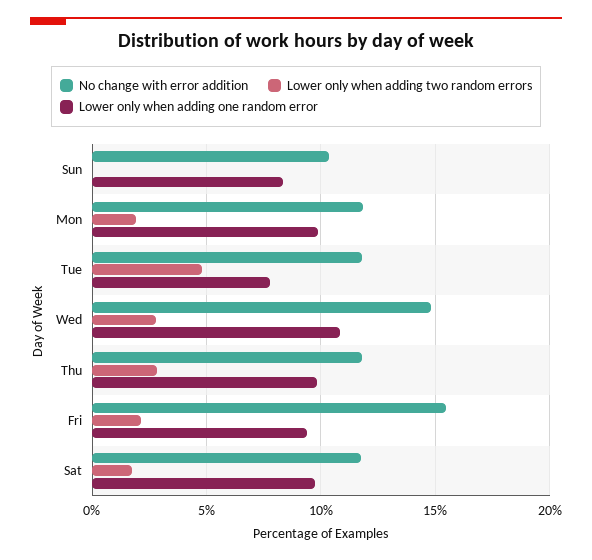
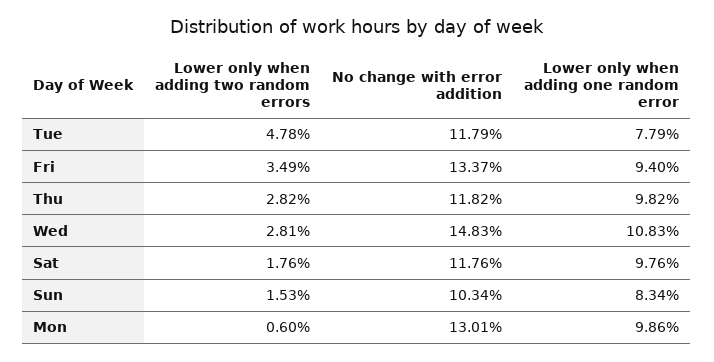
Lower only when adding two random errors, Sun: 0 -> 1.53
No change with error addition, Mon: 12 -> 13.01
Lower only when adding two random errors, Mon: 2 -> 0.6
No change with error addition, Fri: 15.5 -> 13.37
Lower only when adding two random errors, Fri: 2 -> 3.49

